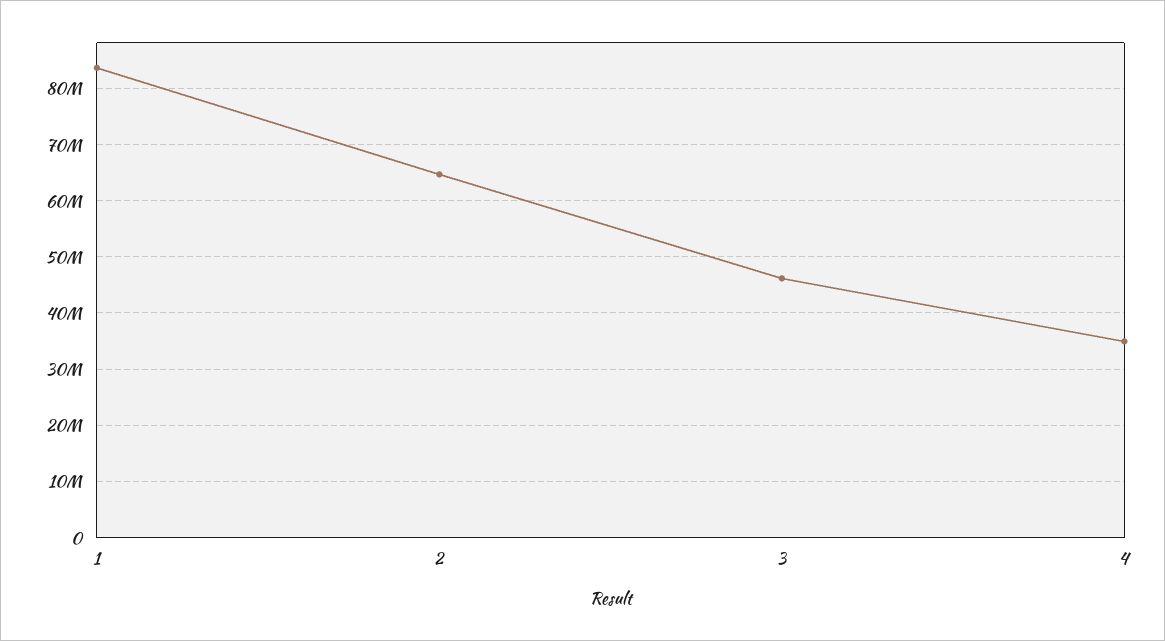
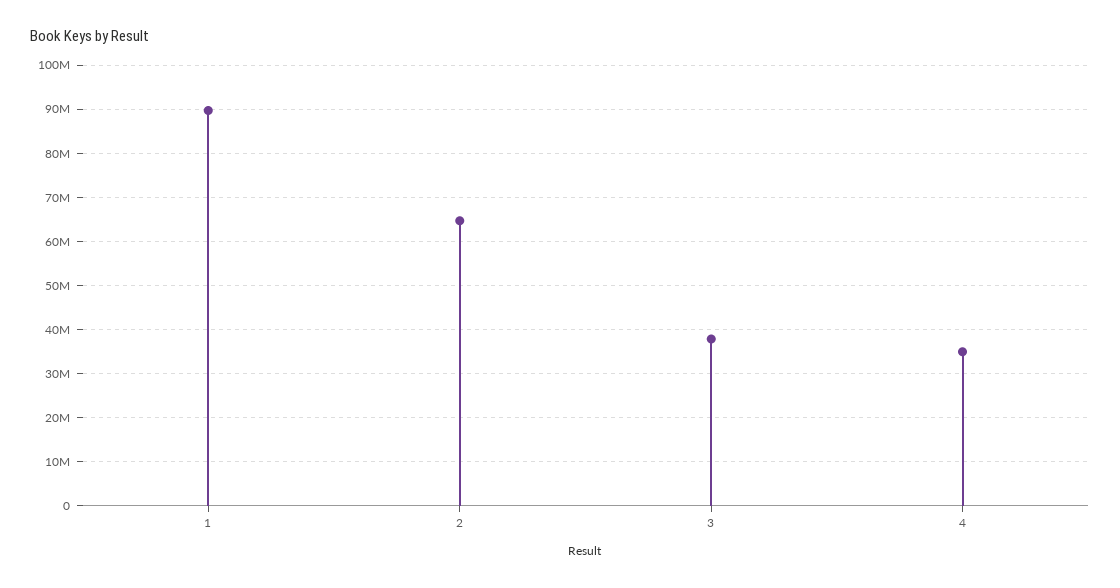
1: 84000000 -> 90000000
3: 46000000 -> 38000000

